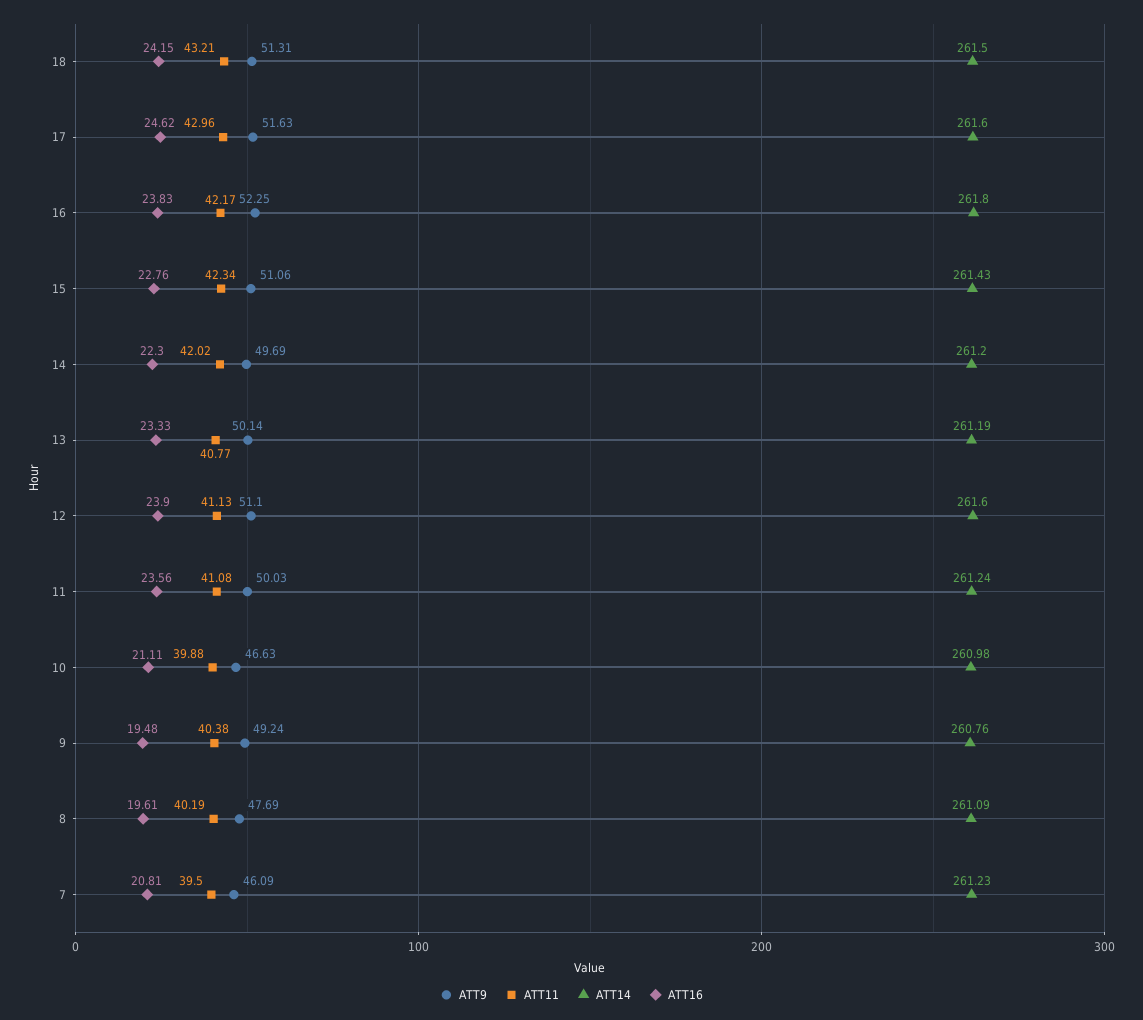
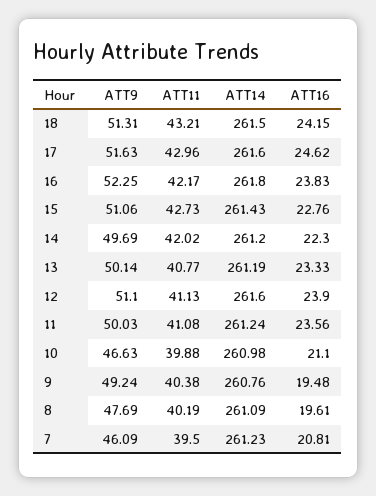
ATT11, 15: 42.34 -> 42.73
ATT16, 10: 21.11 -> 21.1

